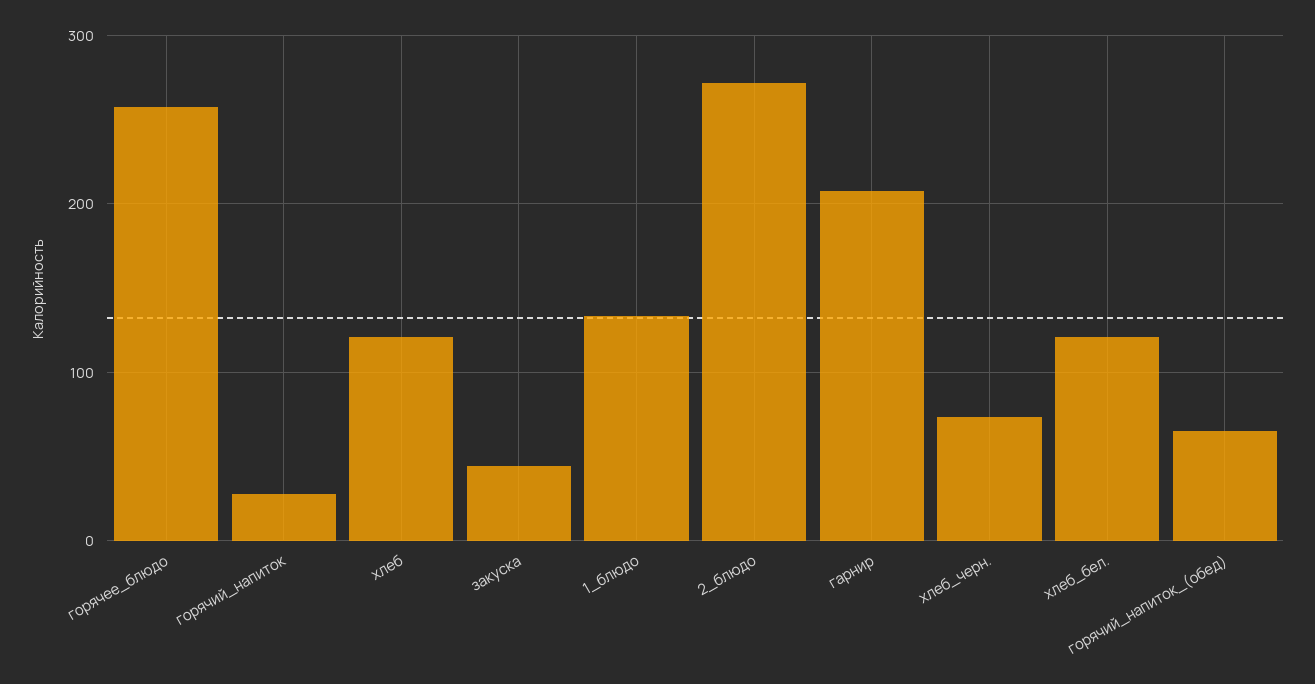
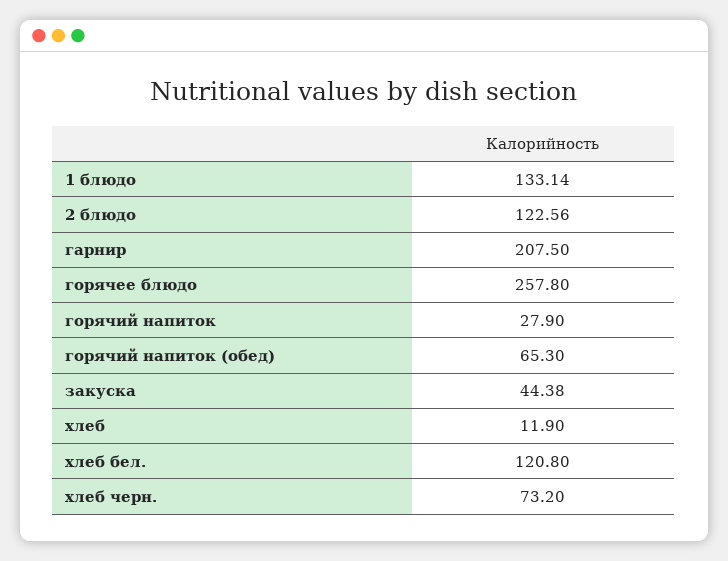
хлеб: 120 -> 11.9
2_блюдо: 270 -> 122.56

